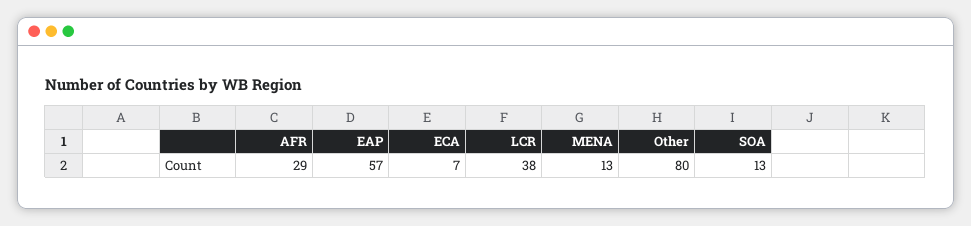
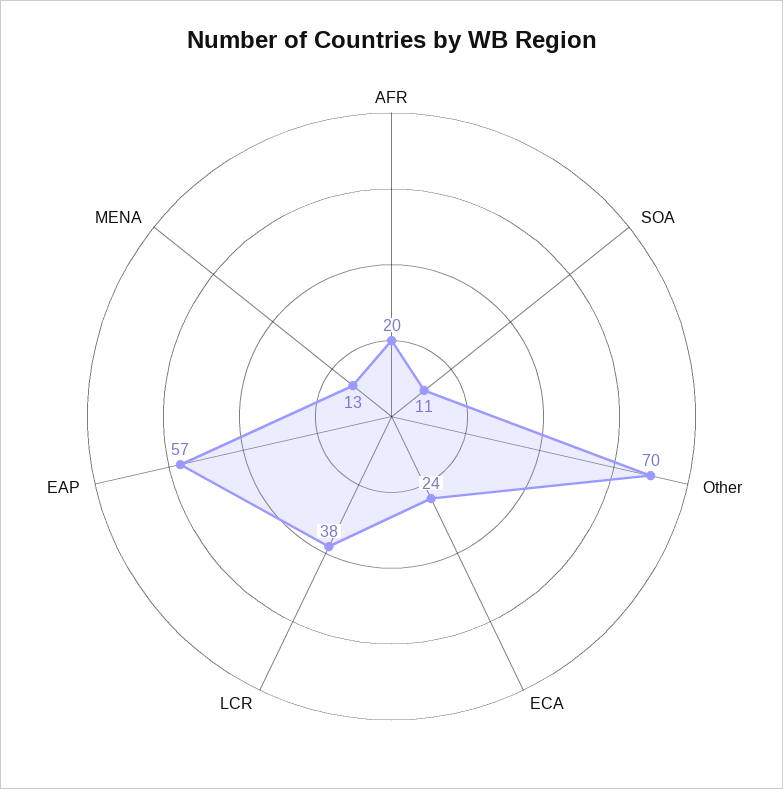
AFR: 29 -> 20
ECA: 7 -> 24
Other: 80 -> 70
SOA: 13 -> 11

